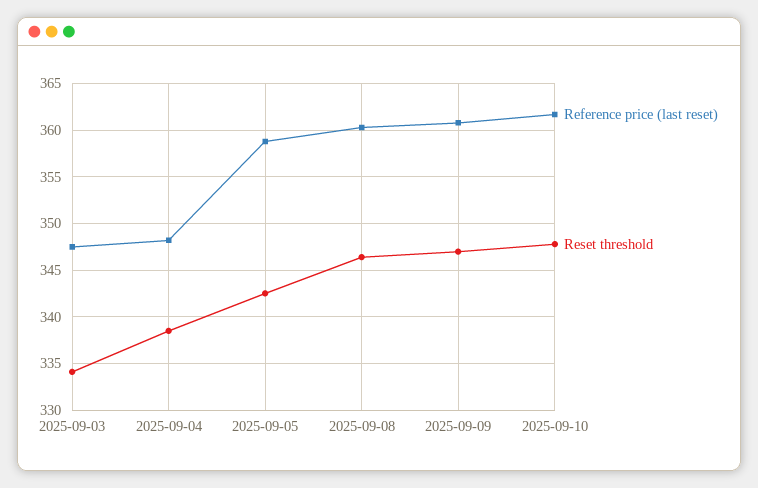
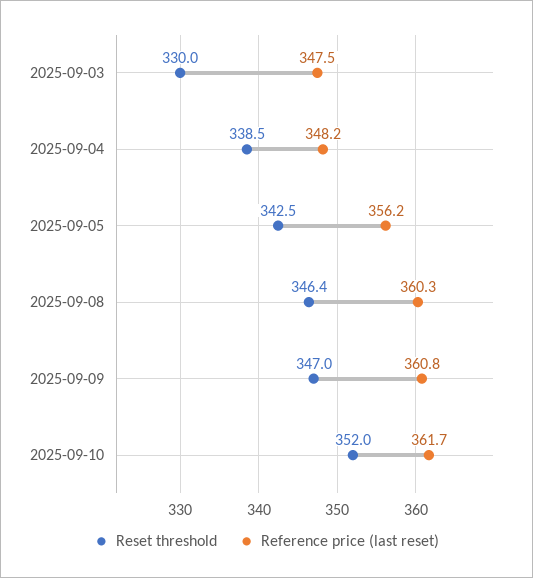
Reset threshold, 2025-09-03: 334 -> 330
Reference price (last reset), 2025-09-05: 359 -> 356.2
Reset threshold, 2025-09-10: 348 -> 352

